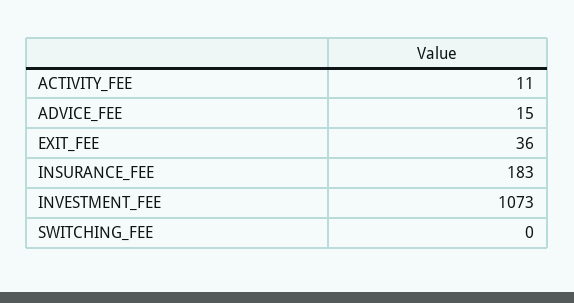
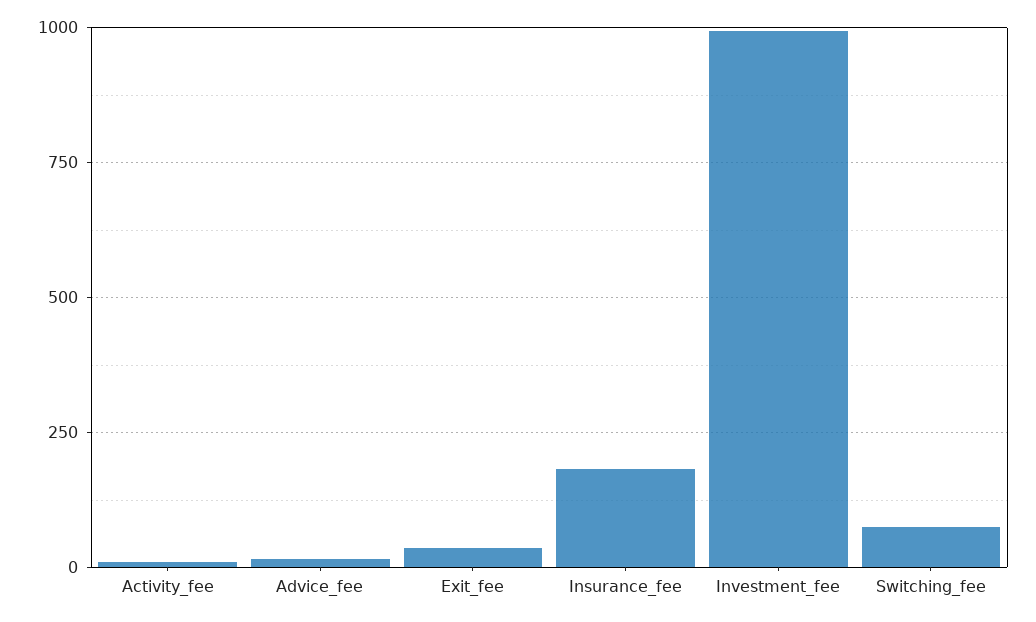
INVESTMENT_FEE: 1073 -> 1000
SWITCHING_FEE: 0 -> 75

